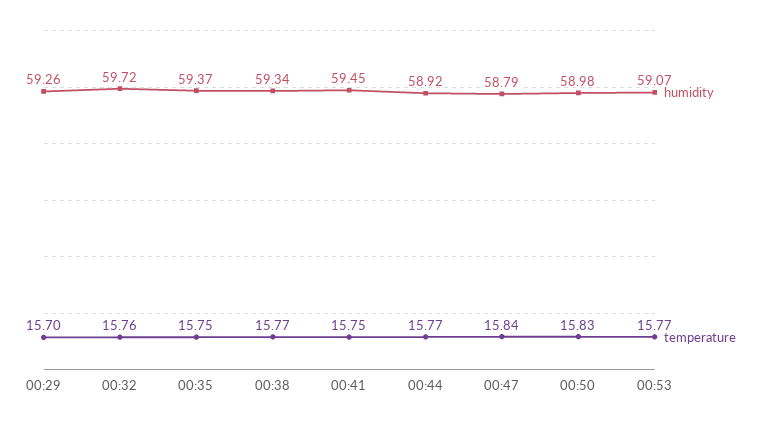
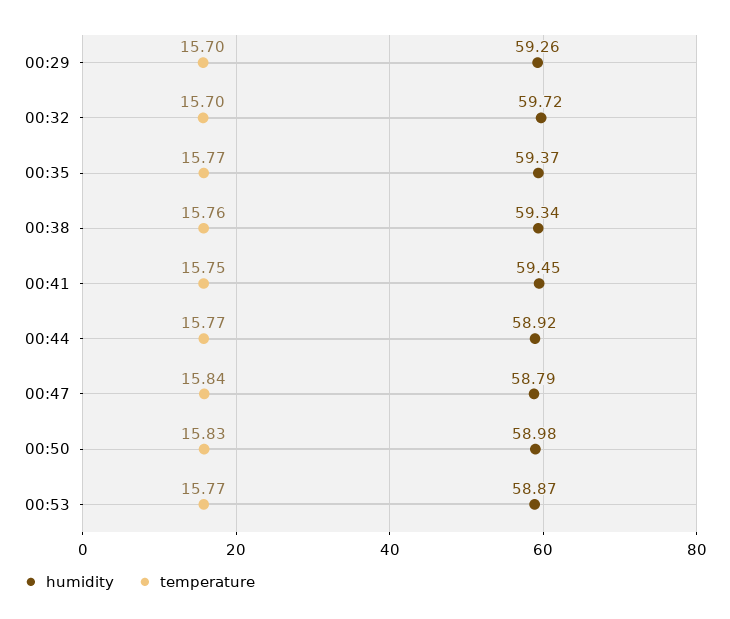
temperature, 00:32: 15.76 -> 15.7
temperature, 00:35: 15.75 -> 15.77
temperature, 00:38: 15.77 -> 15.76
humidity, 00:53: 59.07 -> 58.87

